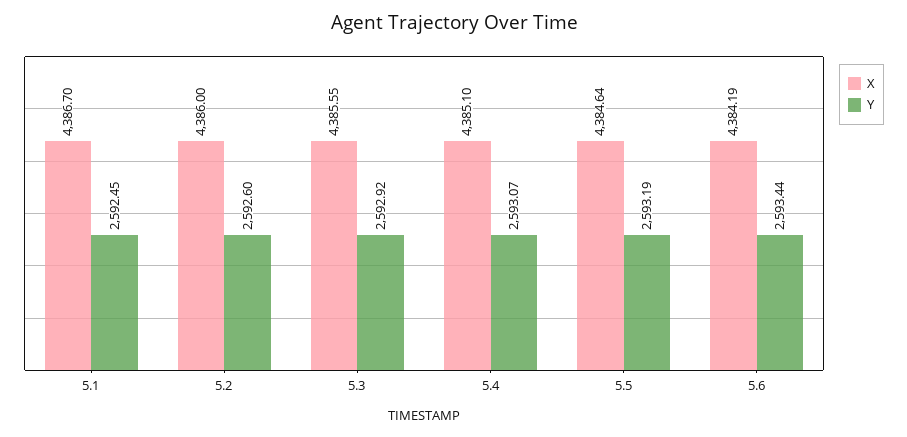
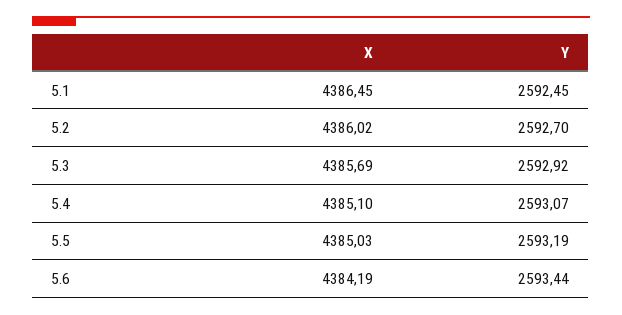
X, 5.1: 4386.7 -> 4386.45
X, 5.2: 4386 -> 4386.02
Y, 5.2: 2592.6 -> 2592.7
X, 5.3: 4385.55 -> 4385.69
X, 5.5: 4384.64 -> 4385.03

